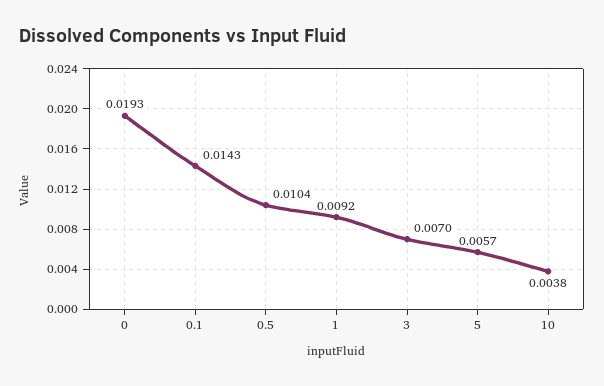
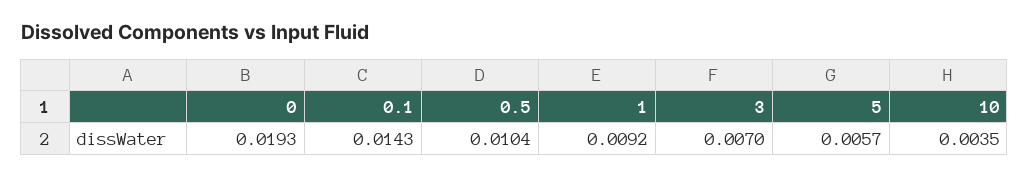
10: 0.0038 -> 0.0035

